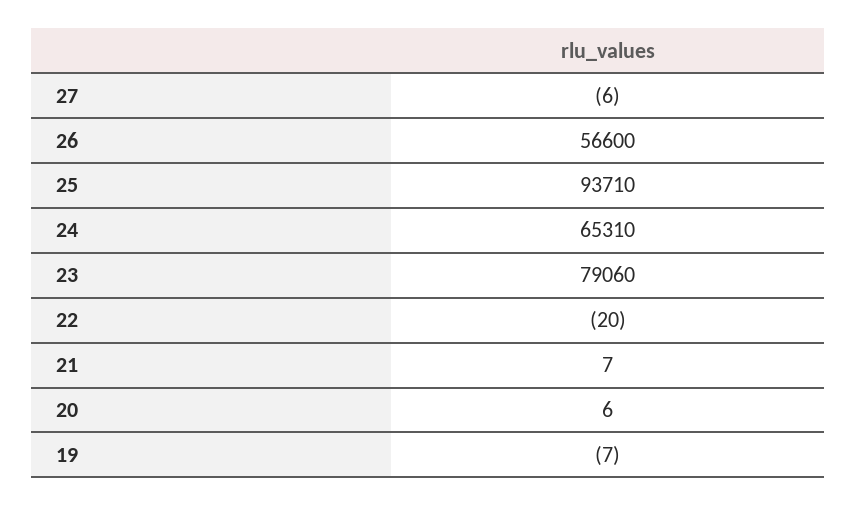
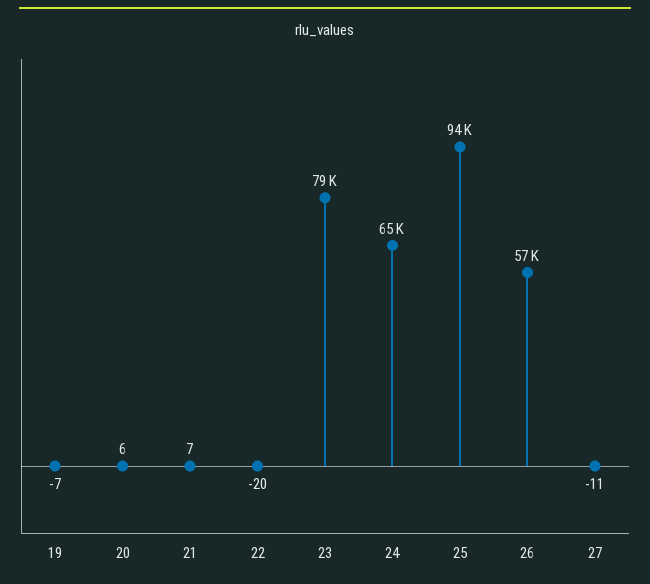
27: -6 -> -11

